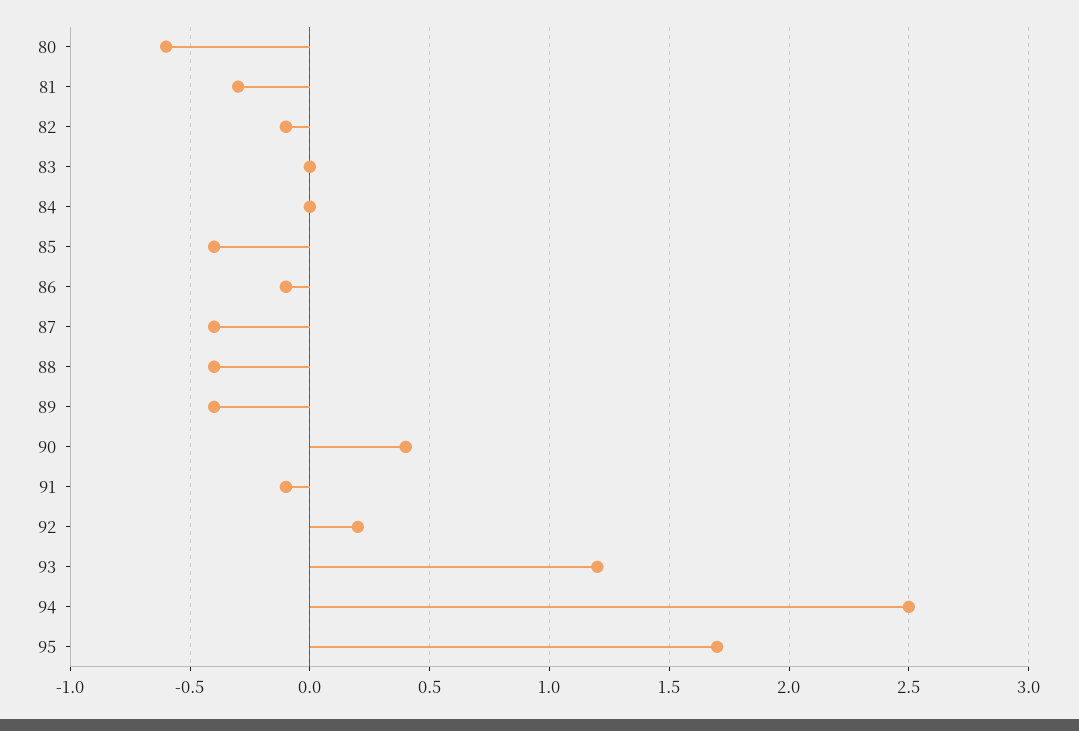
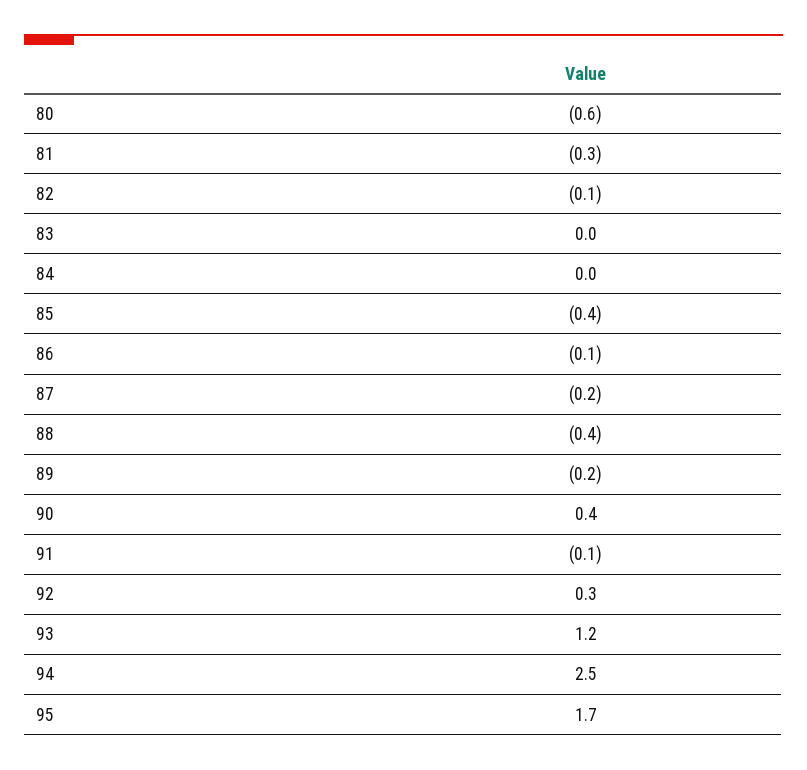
87: -0.4 -> -0.2
89: -0.4 -> -0.2
92: 0.2 -> 0.3

